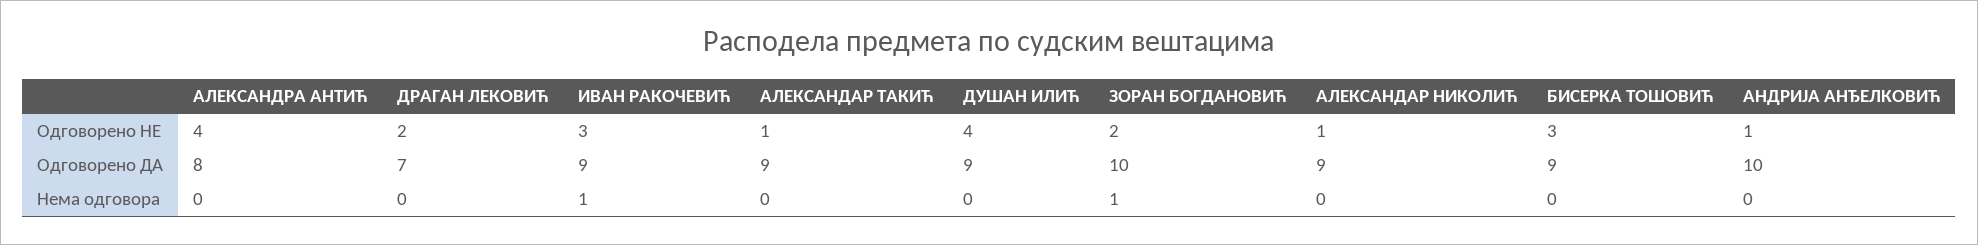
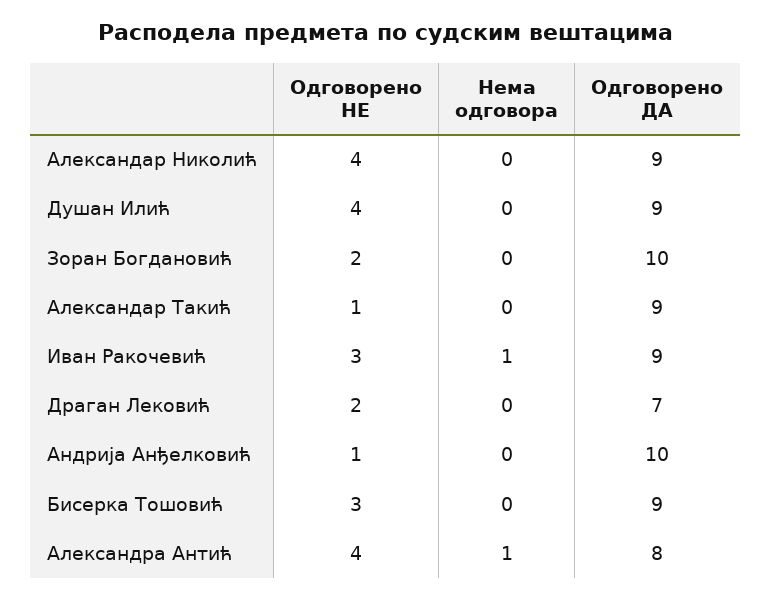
АЛЕКСАНДАР НИКОЛИЋ, Одговорено НЕ: 1 -> 4
АЛЕКСАНДРА АНТИЋ, Нема одговора: 0 -> 1
ЗОРАН БОГДАНОВИЋ, Нема одговора: 1 -> 0

